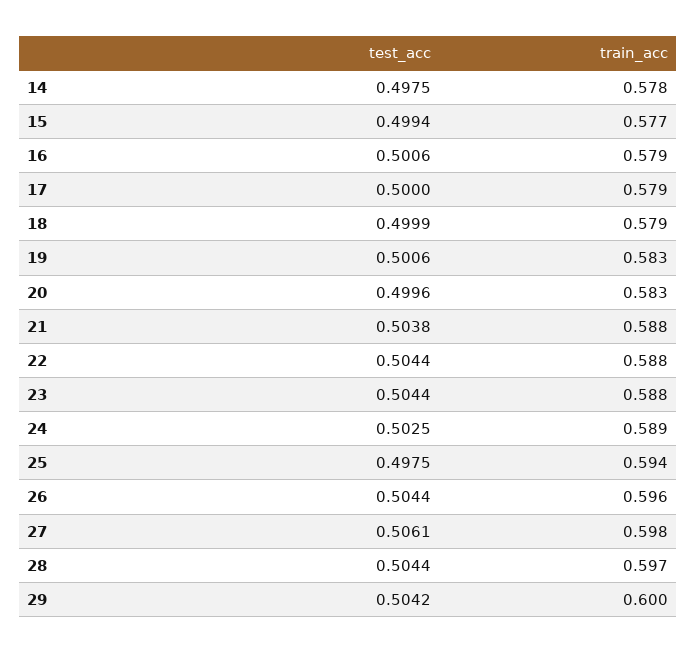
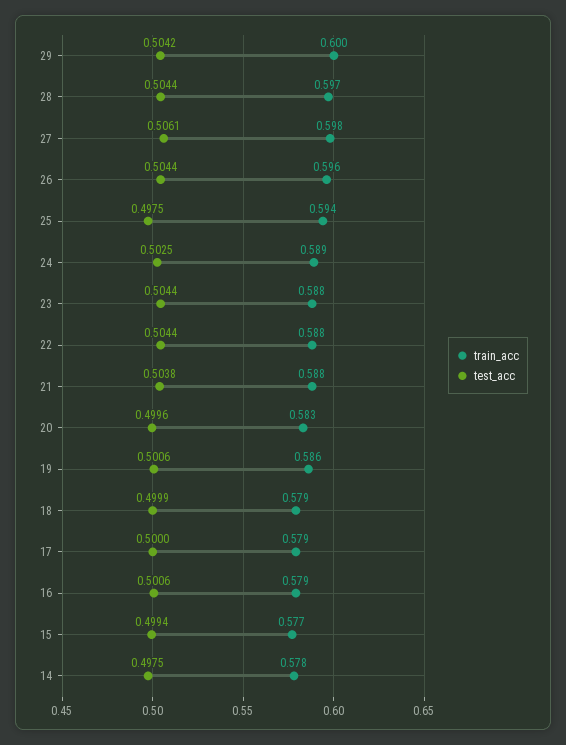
train_acc, 19: 0.583 -> 0.586

